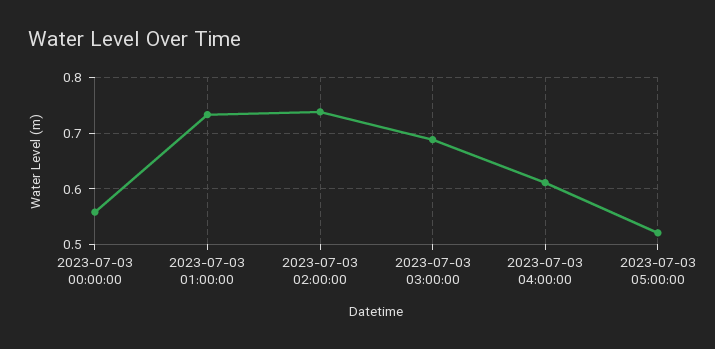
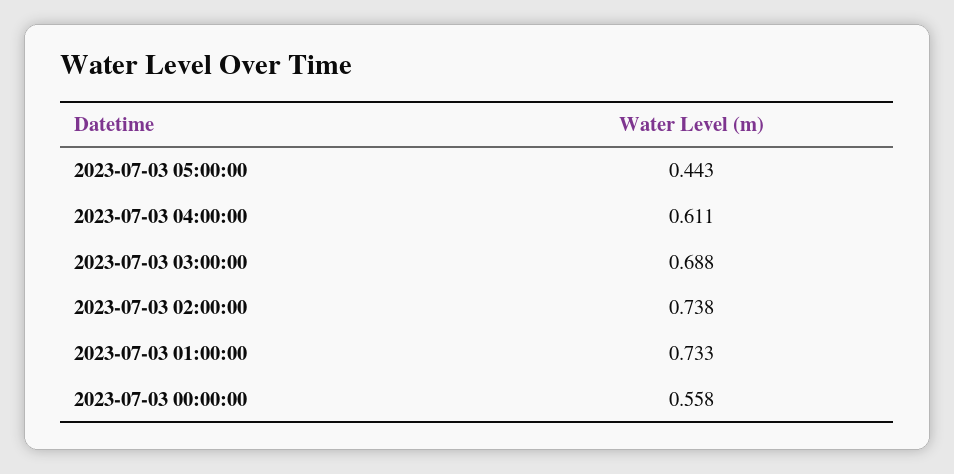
2023-07-03 05:00:00: 0.52 -> 0.443

